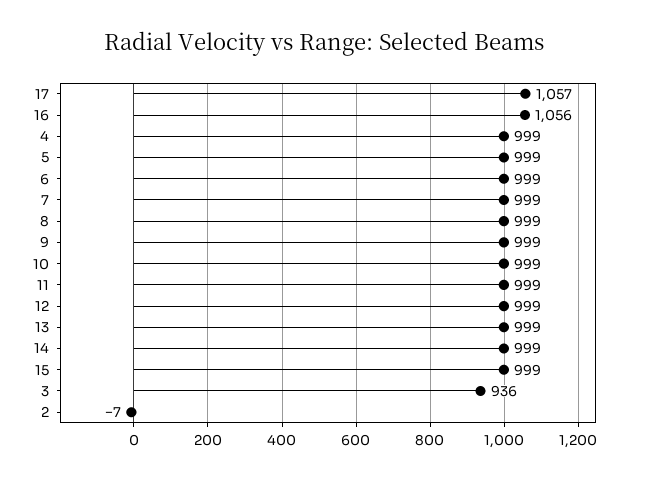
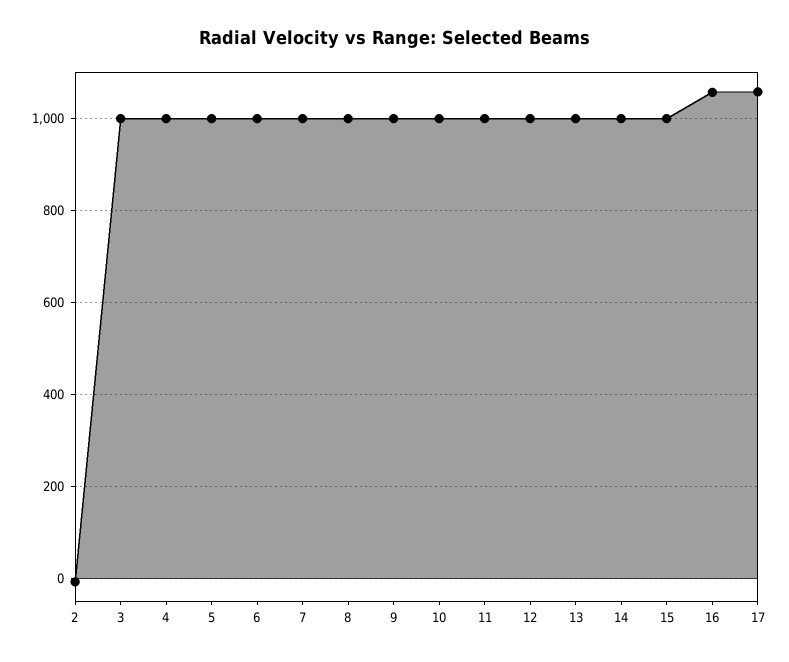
3: 936 -> 1000

